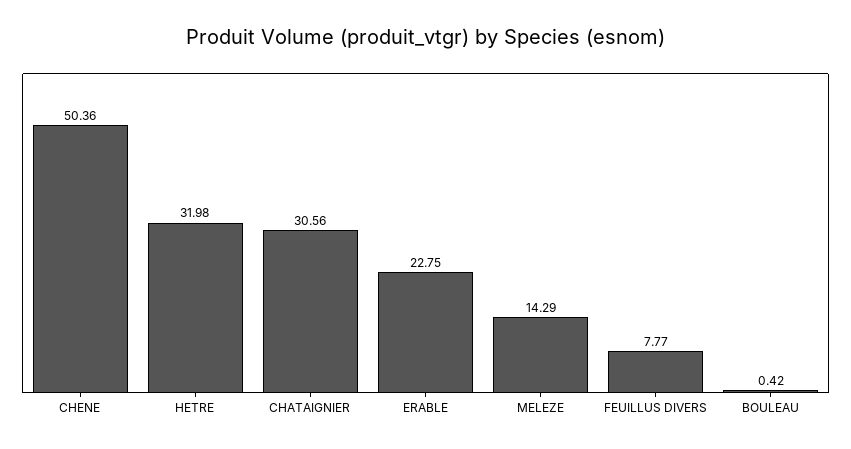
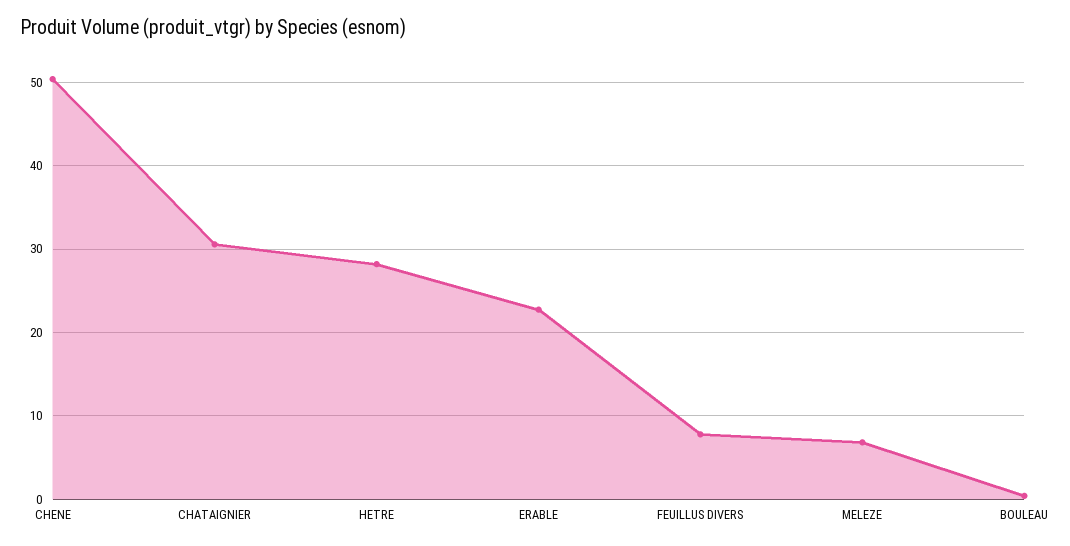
HETRE: 31.98 -> 28
MELEZE: 14.29 -> 7

